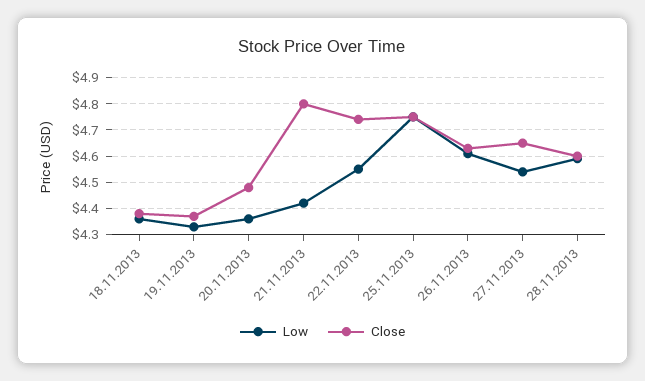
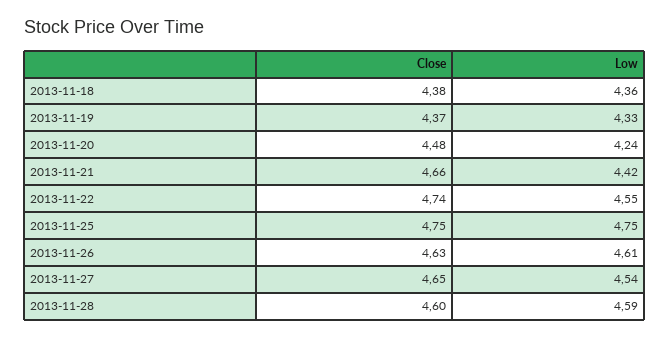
Low, 20.11.2013: 4.35 -> 4.24
Close, 21.11.2013: 4.8 -> 4.66

